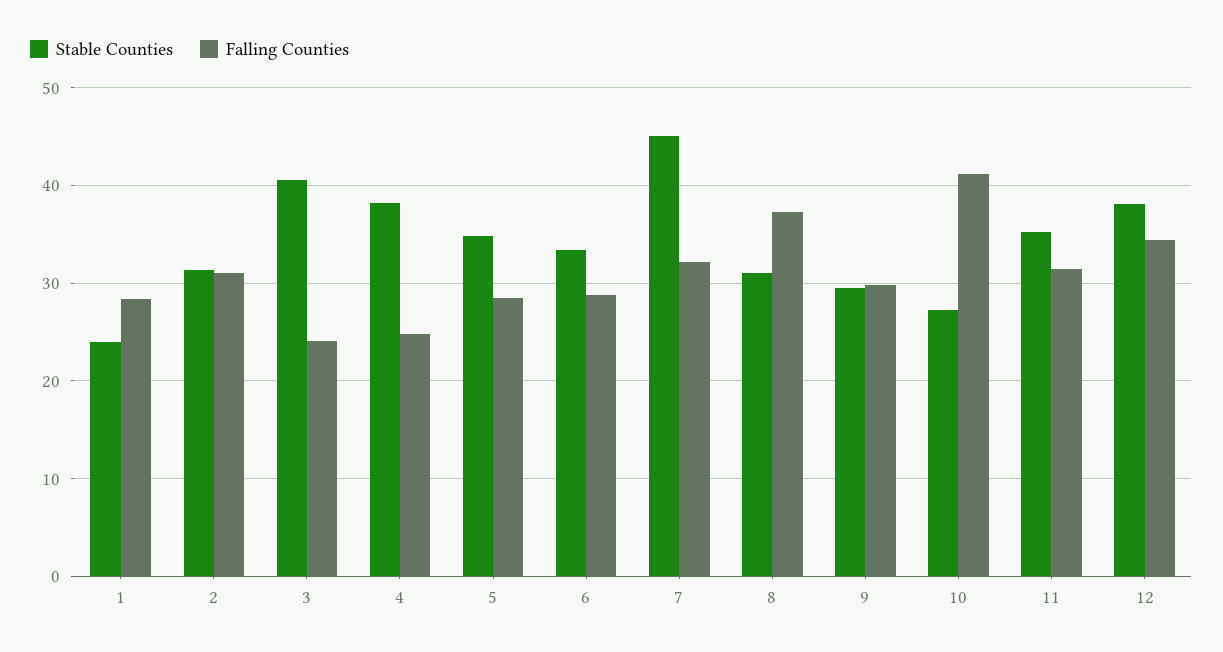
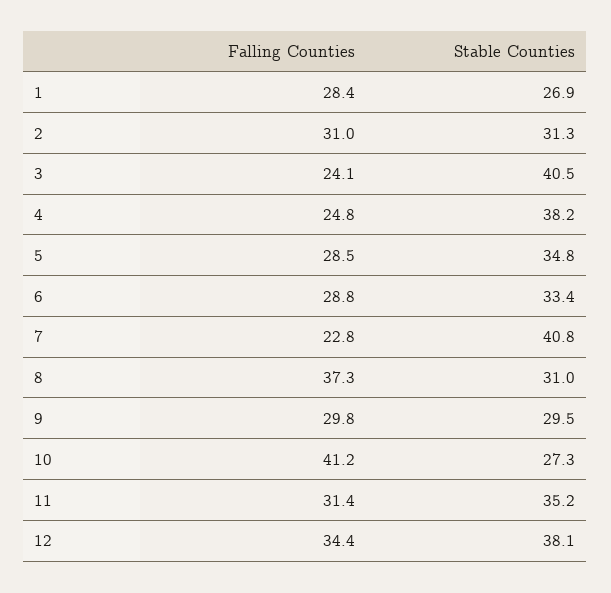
Stable Counties, 1: 24 -> 26.9
Stable Counties, 7: 45 -> 40.8
Falling Counties, 7: 32 -> 22.8

